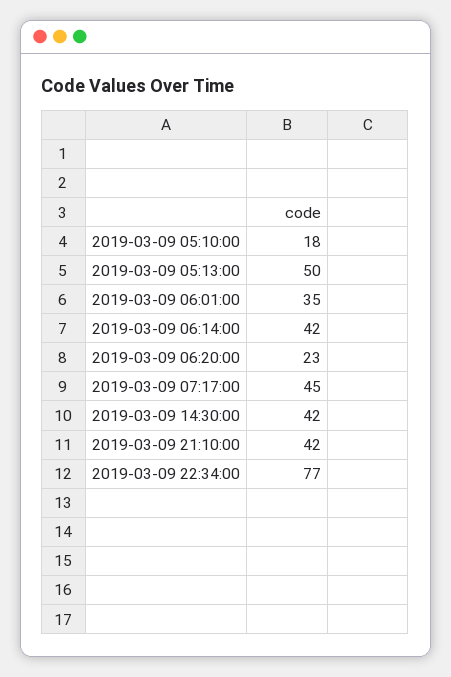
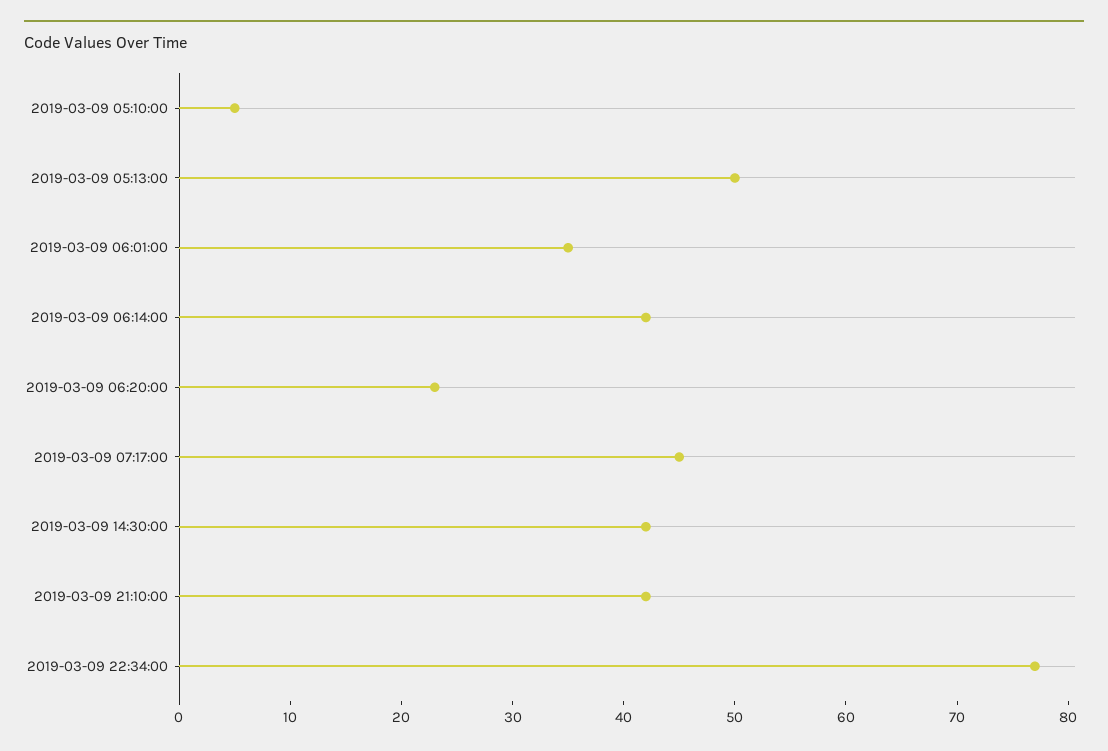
2019-03-09 05:10:00: 18 -> 5

